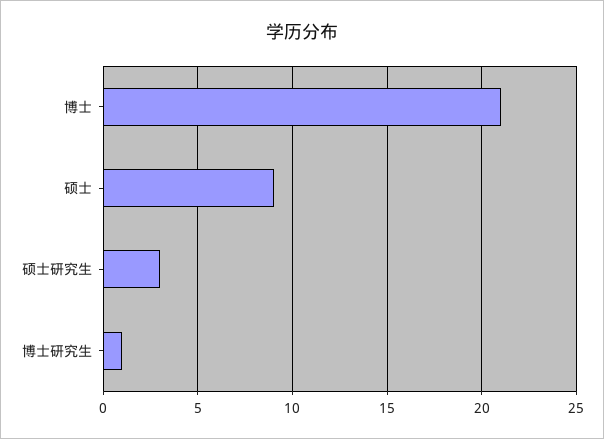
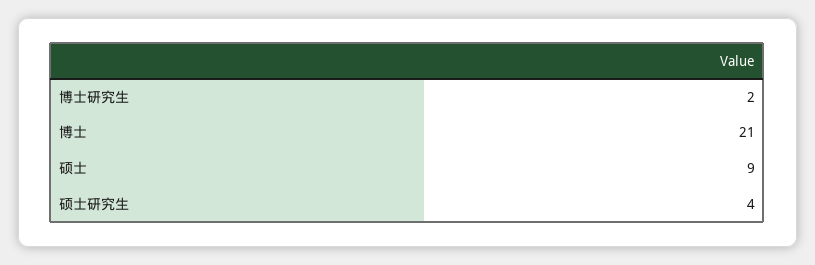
硕士研究生: 3 -> 4
博士研究生: 1 -> 2

